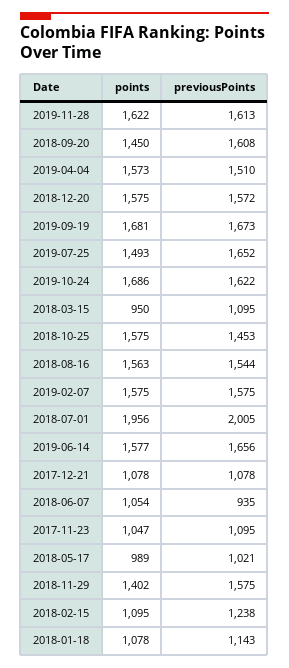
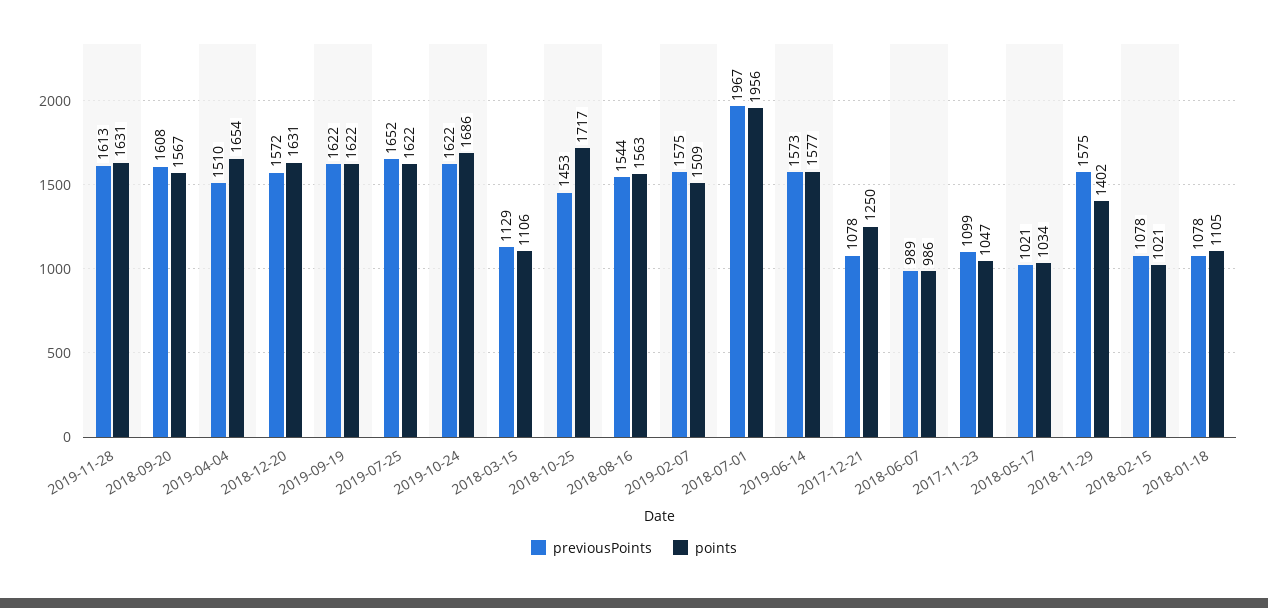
points, 2019-11-28: 1622 -> 1631
points, 2018-09-20: 1450 -> 1567
points, 2019-04-04: 1573 -> 1654
points, 2018-12-20: 1575 -> 1631
points, 2019-09-19: 1681 -> 1622
previousPoints, 2019-09-19: 1673 -> 1622
points, 2019-07-25: 1493 -> 1622
points, 2018-03-15: 950 -> 1106
previousPoints, 2018-03-15: 1095 -> 1129
points, 2018-10-25: 1575 -> 1717
points, 2019-02-07: 1575 -> 1509
previousPoints, 2018-07-01: 2005 -> 1967
previousPoints, 2019-06-14: 1656 -> 1573
points, 2017-12-21: 1078 -> 1250
points, 2018-06-07: 1054 -> 986
previousPoints, 2018-06-07: 935 -> 989
previousPoints, 2017-11-23: 1095 -> 1099
points, 2018-05-17: 989 -> 1034
points, 2018-02-15: 1095 -> 1021
previousPoints, 2018-02-15: 1238 -> 1078
points, 2018-01-18: 1078 -> 1105
previousPoints, 2018-01-18: 1143 -> 1078

